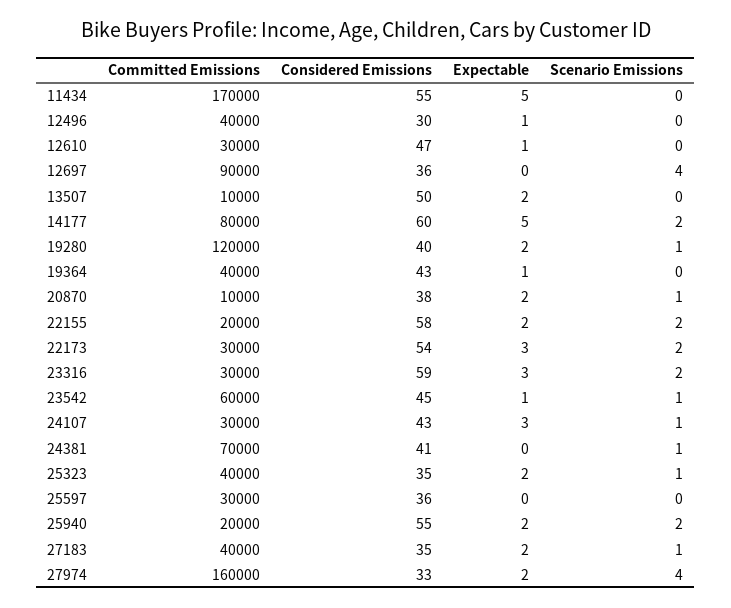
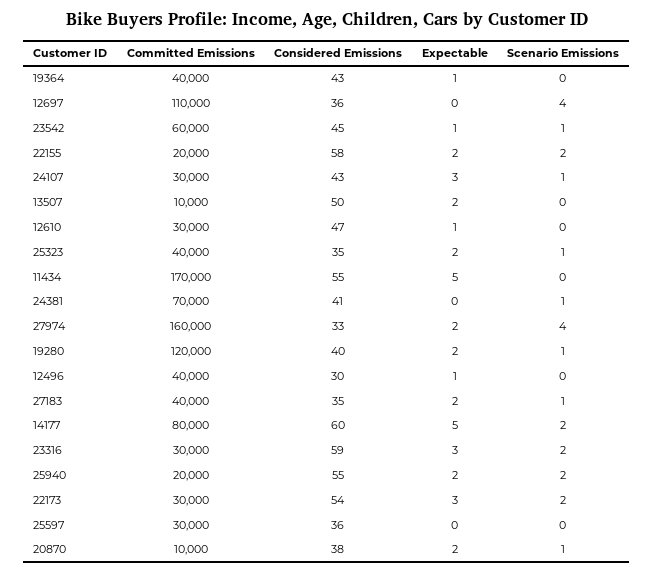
Committed Emissions, 12697: 90000 -> 110000

